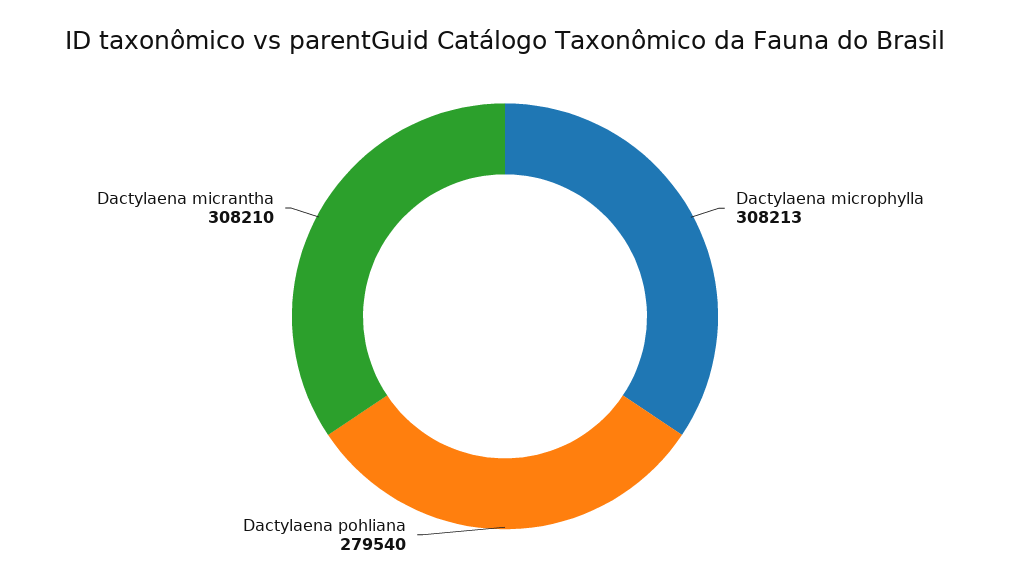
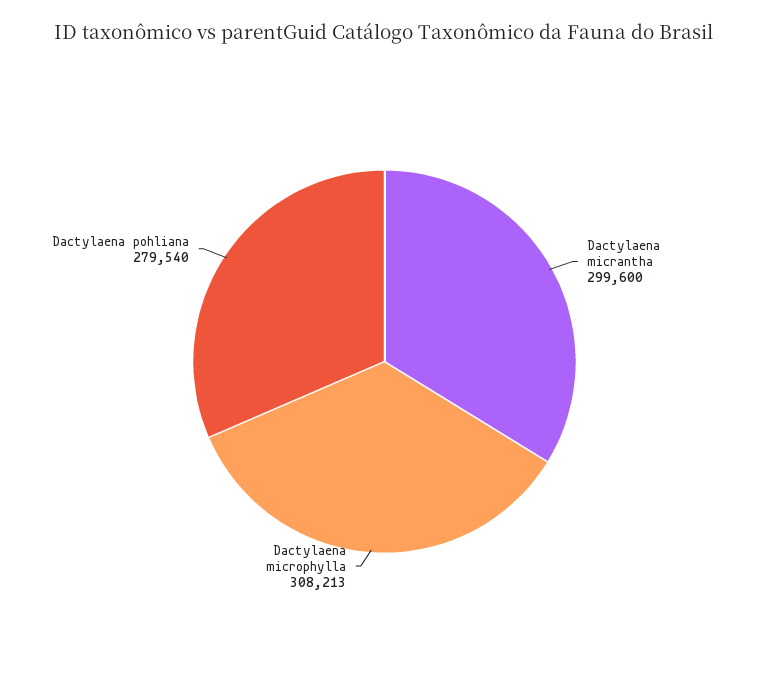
Dactylaena micrantha: 308210 -> 299600

